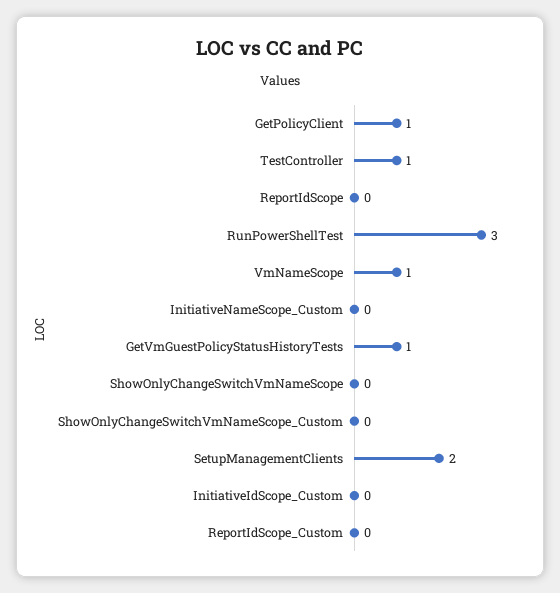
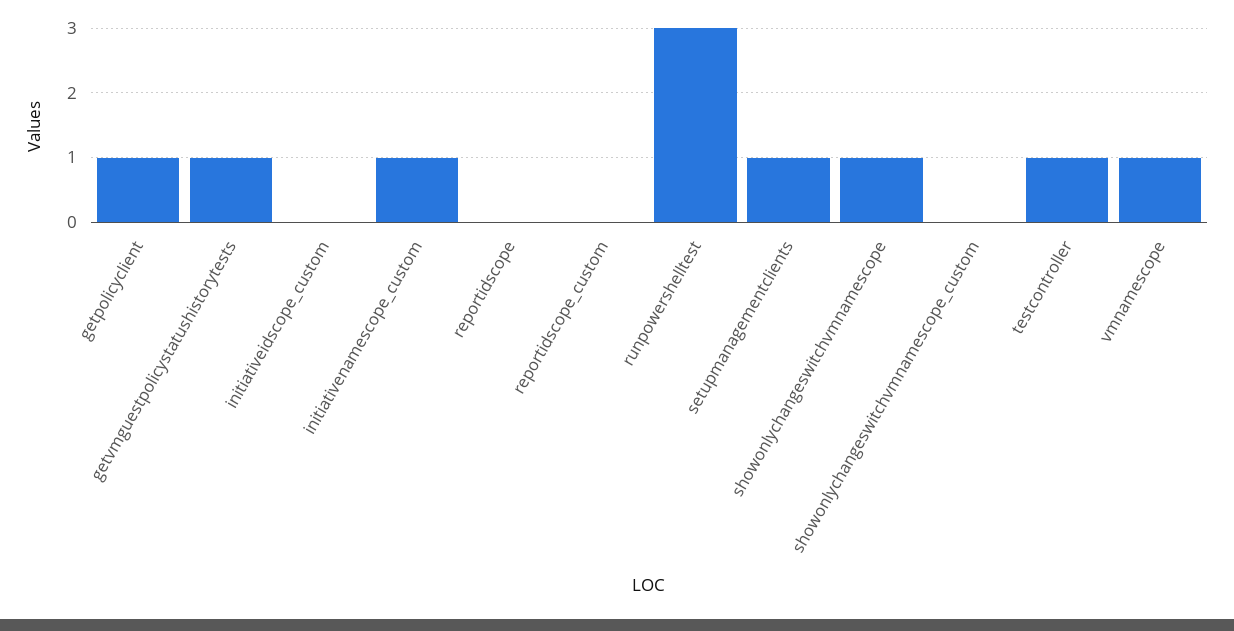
InitiativeNameScope_Custom: 0 -> 1
ShowOnlyChangeSwitchVmNameScope: 0 -> 1
SetupManagementClients: 2 -> 1

